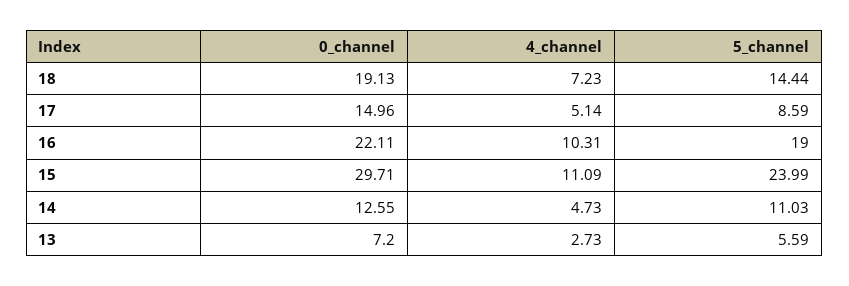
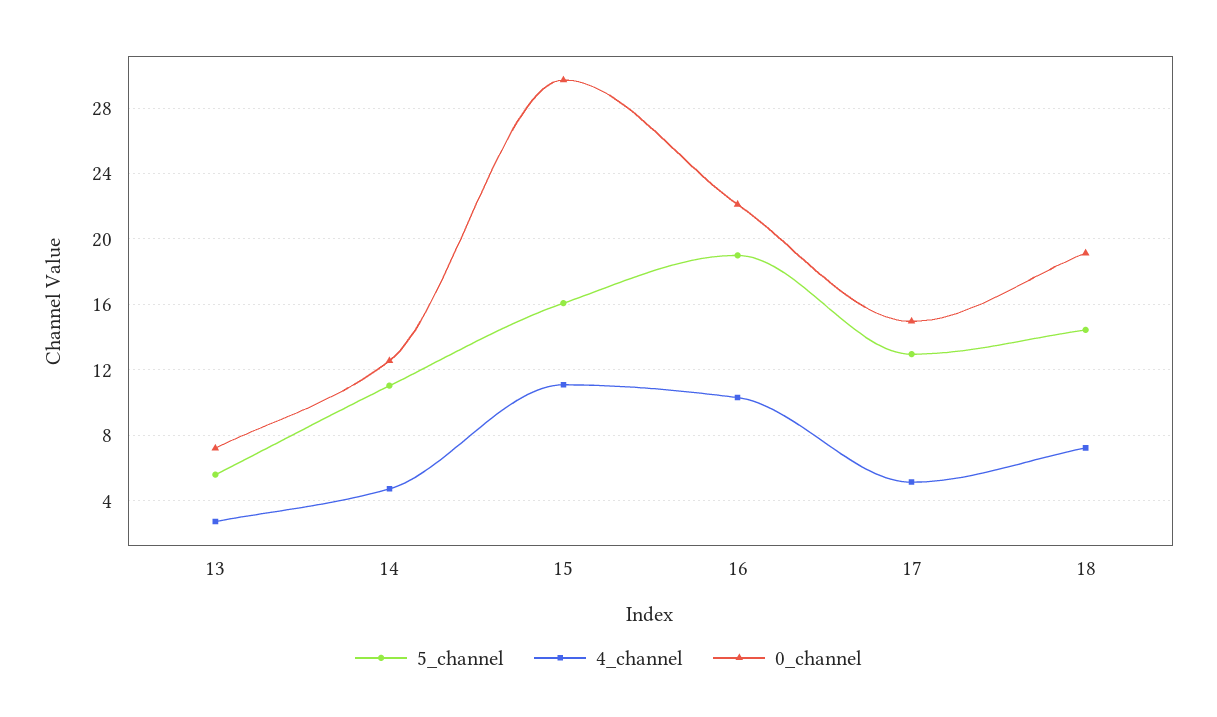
5_channel, 17: 8.59 -> 13
5_channel, 15: 23.99 -> 16

